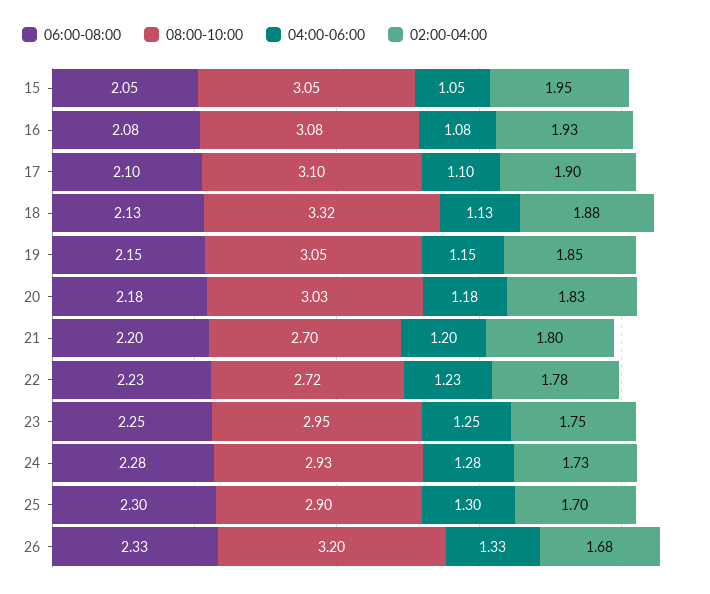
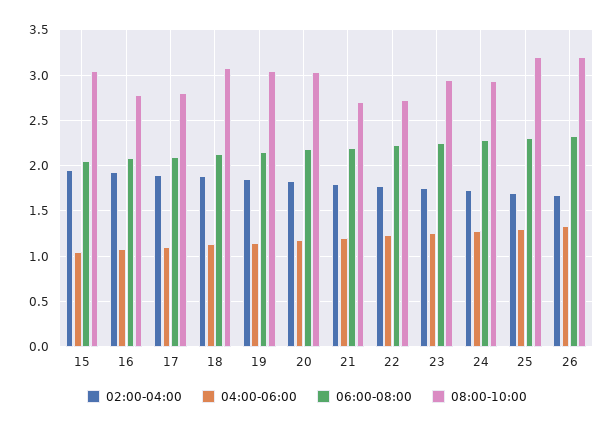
08:00-10:00, 16: 3.08 -> 2.8
08:00-10:00, 17: 3.1 -> 2.8
08:00-10:00, 18: 3.32 -> 3.1
08:00-10:00, 25: 2.9 -> 3.2

